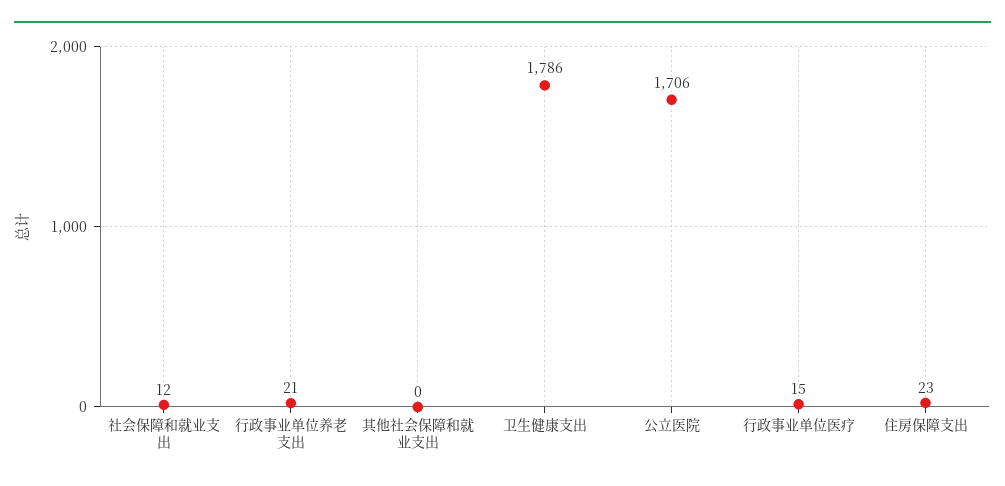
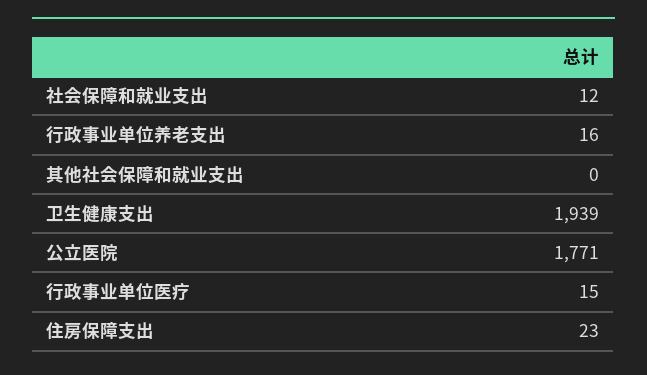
行政事业单位养老支出: 21 -> 16
卫生健康支出: 1786 -> 1939
公立医院: 1706 -> 1771

